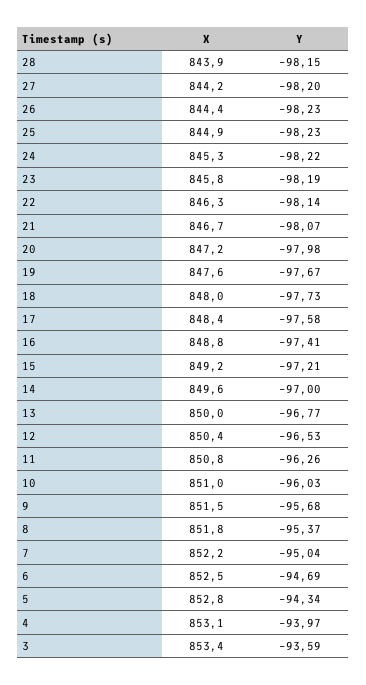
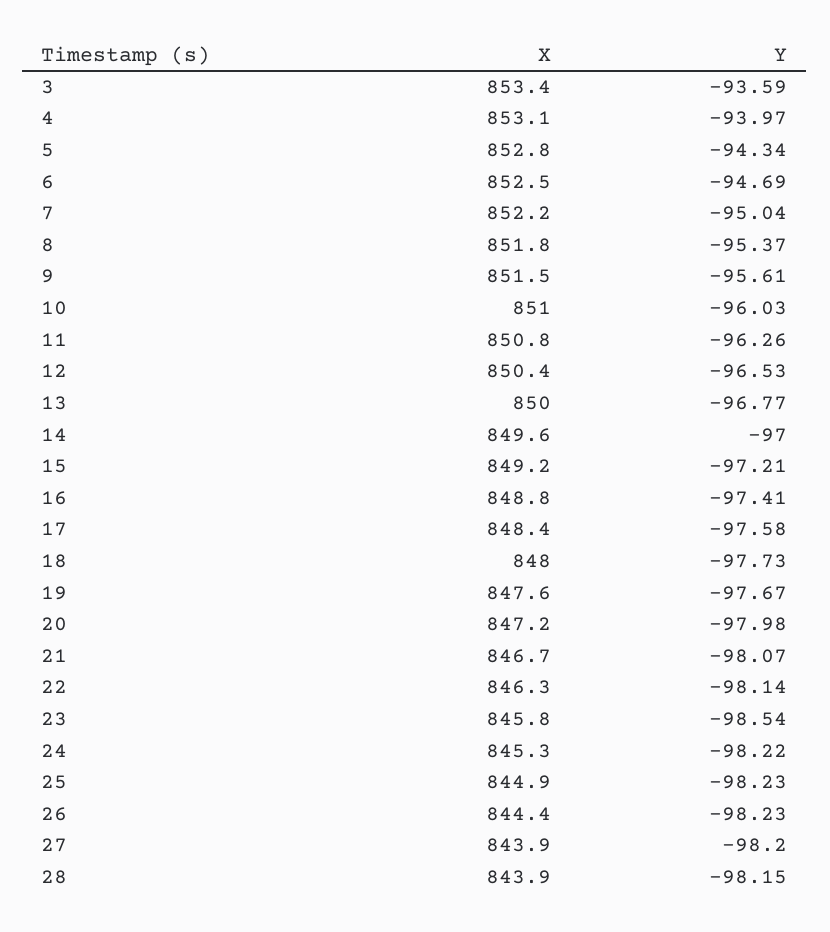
X, 27: 844.2 -> 843.9
Y, 23: -98.19 -> -98.54
Y, 9: -95.68 -> -95.61

